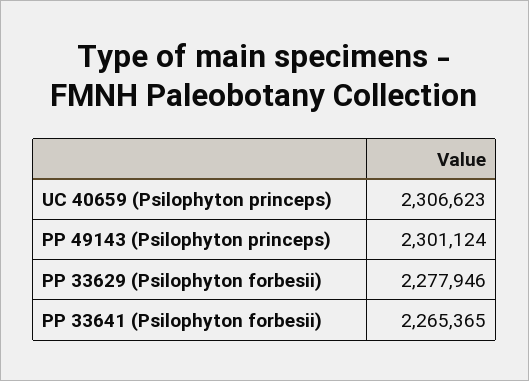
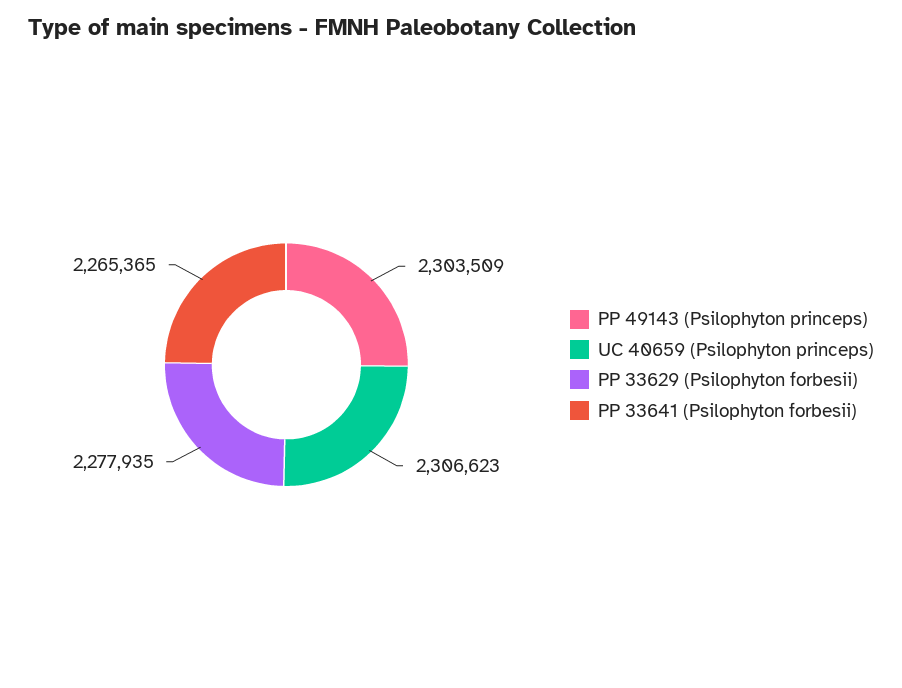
PP 49143 (Psilophyton princeps): 2301124 -> 2303509
PP 33629 (Psilophyton forbesii): 2277946 -> 2277935

